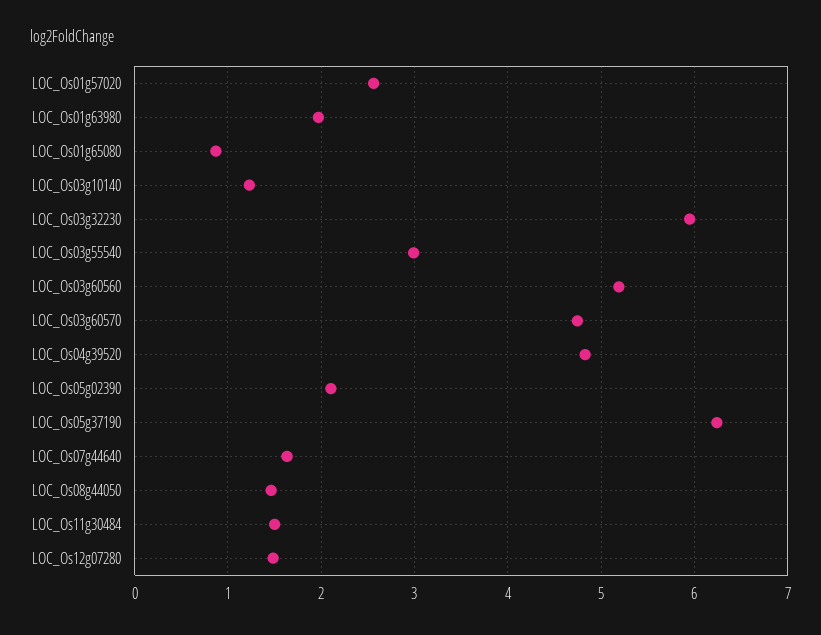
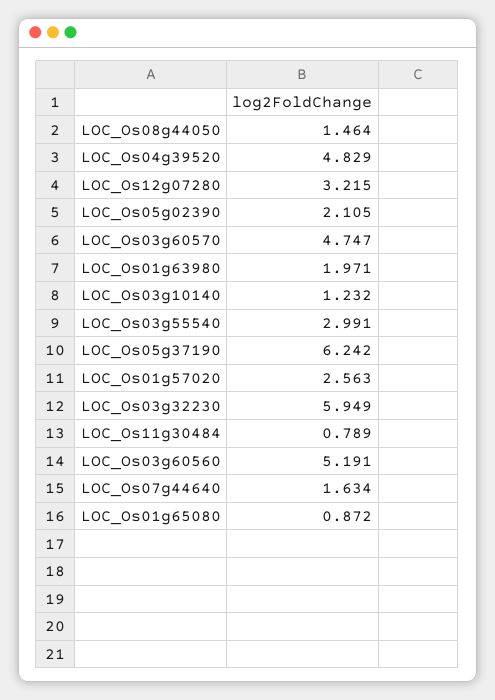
LOC_Os11g30484: 1.5 -> 0.789
LOC_Os12g07280: 1.5 -> 3.215

